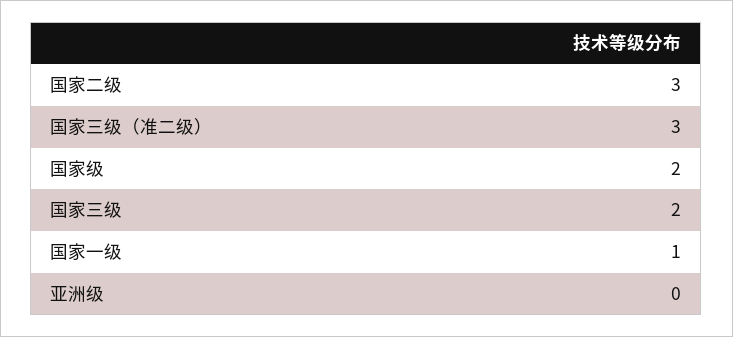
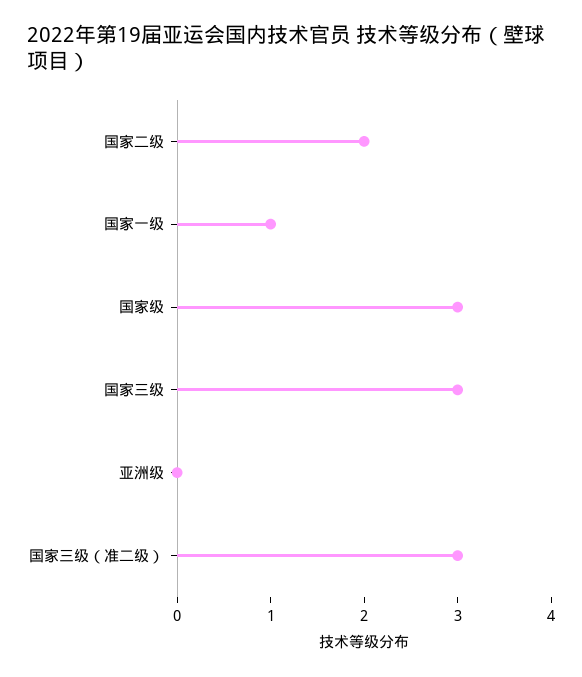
国家二级: 3 -> 2
国家级: 2 -> 3
国家三级: 2 -> 3

